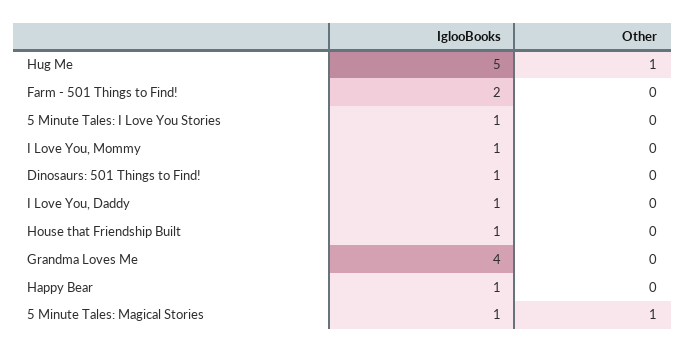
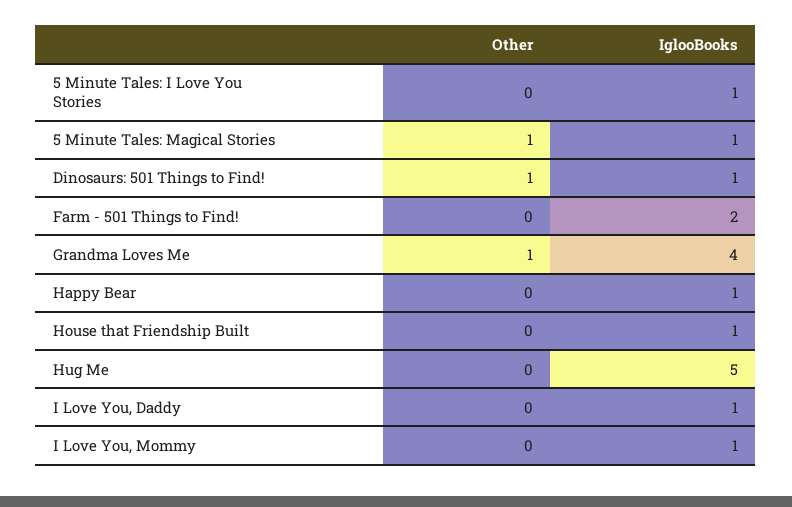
Other, Hug Me: 1 -> 0
Other, Dinosaurs: 501 Things to Find!: 0 -> 1
Other, Grandma Loves Me: 0 -> 1

